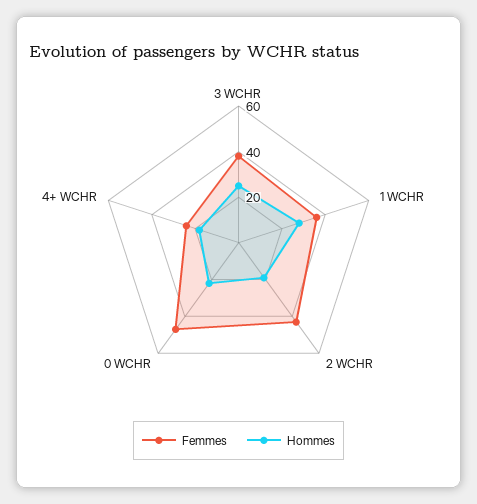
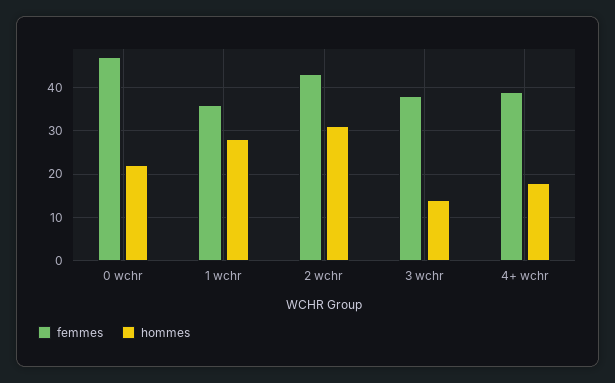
Hommes, 3 WCHR: 25 -> 15
Hommes, 2 WCHR: 20 -> 30
Femmes, 4+ WCHR: 25 -> 40

